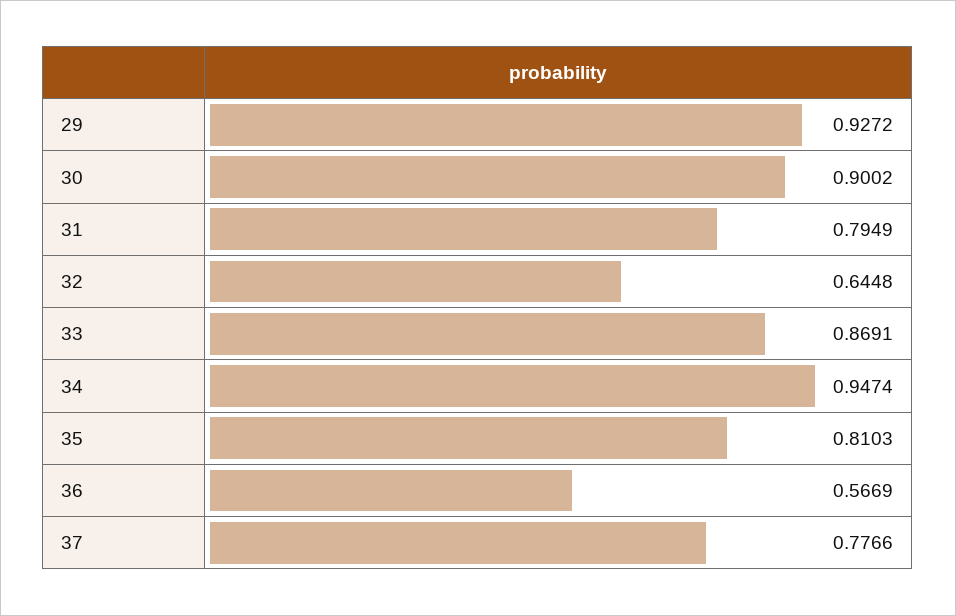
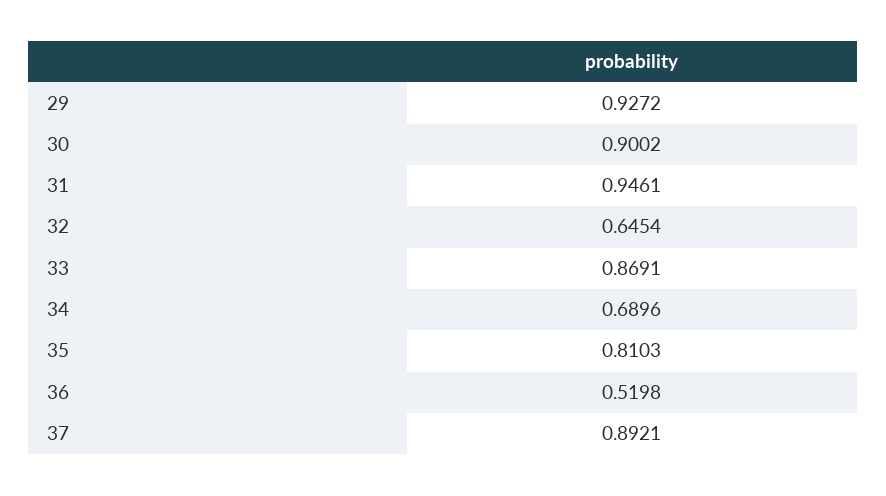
31: 0.7949 -> 0.9461
32: 0.6448 -> 0.6454
34: 0.9474 -> 0.6896
36: 0.5669 -> 0.5198
37: 0.7766 -> 0.8921

